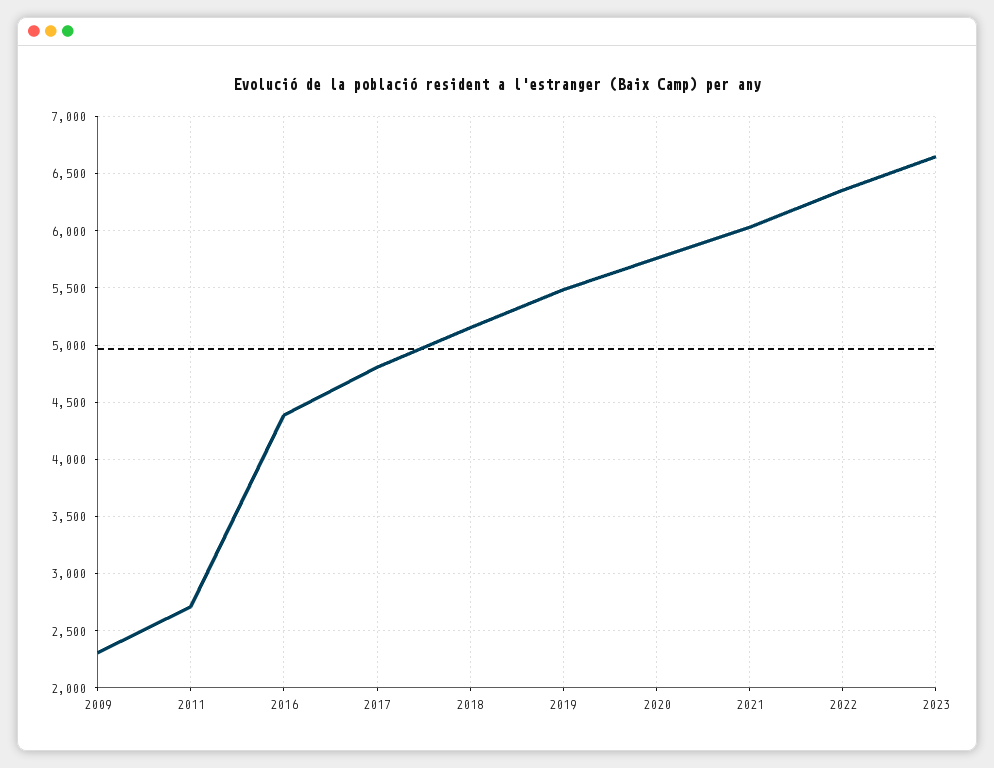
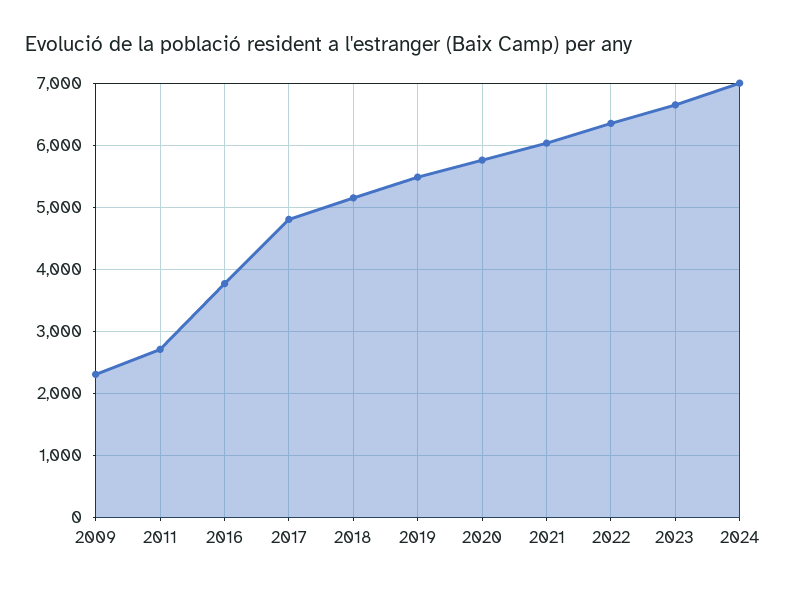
2016: 4400 -> 3800
2024: none -> 7000

